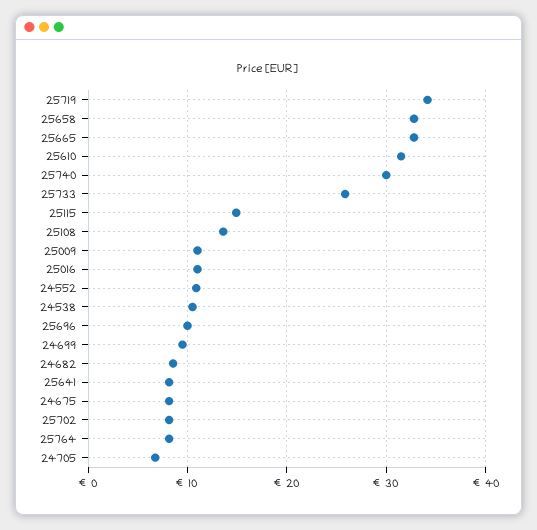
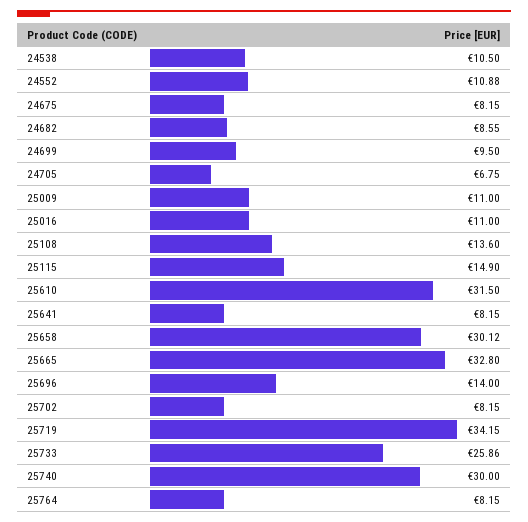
25658: 33 -> 30.12
25696: 10 -> 14

